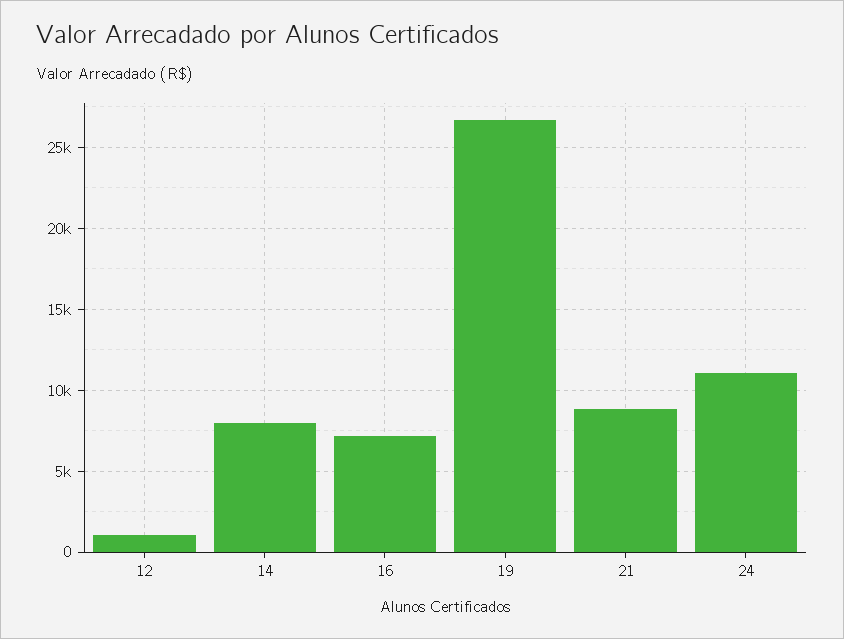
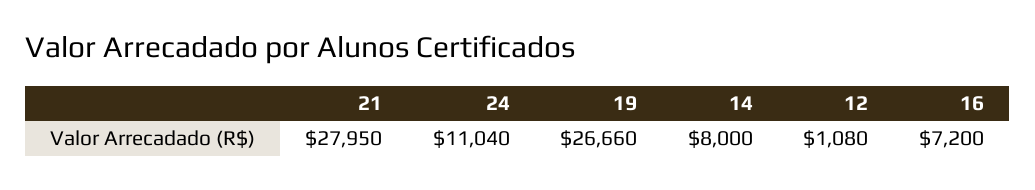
21: 9000 -> 27950

